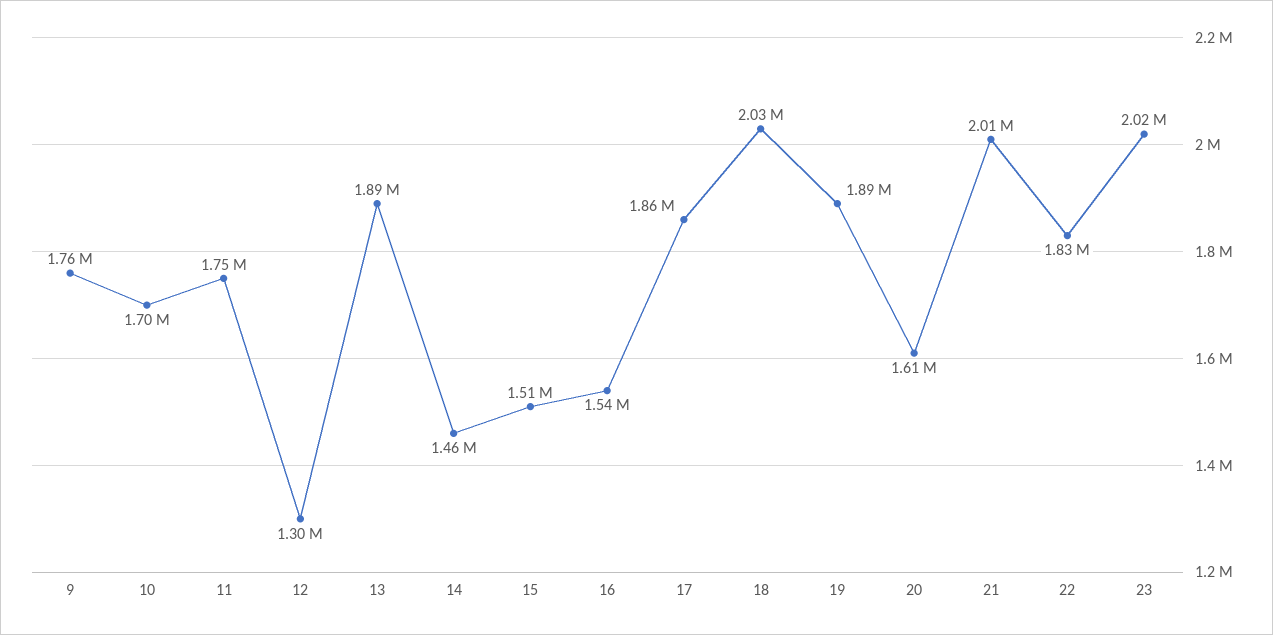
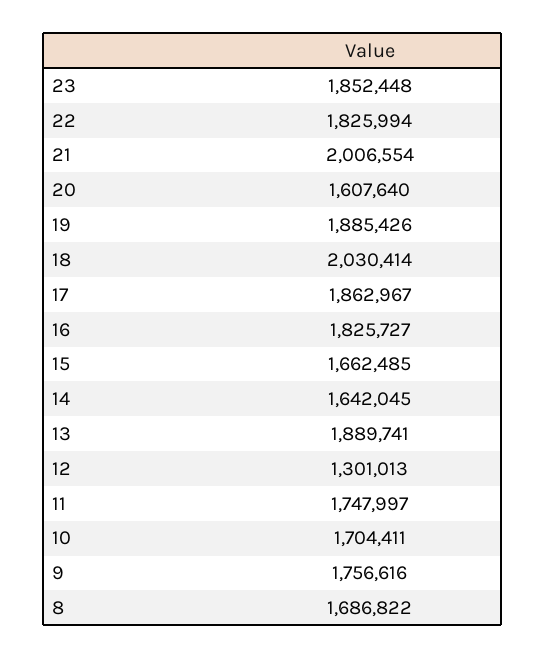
14: 1460000 -> 1642045
15: 1510000 -> 1662485
16: 1540000 -> 1825727
23: 2020000 -> 1852448
8: none -> 1686822

